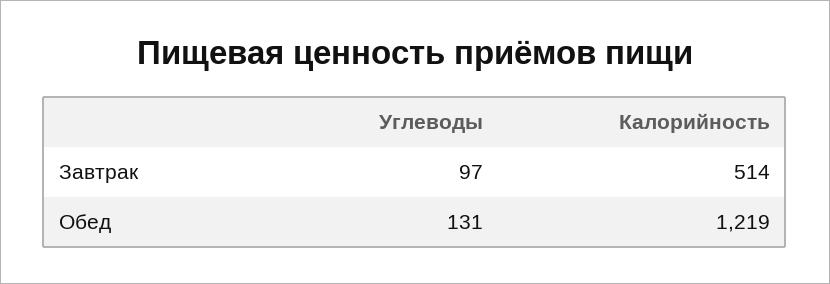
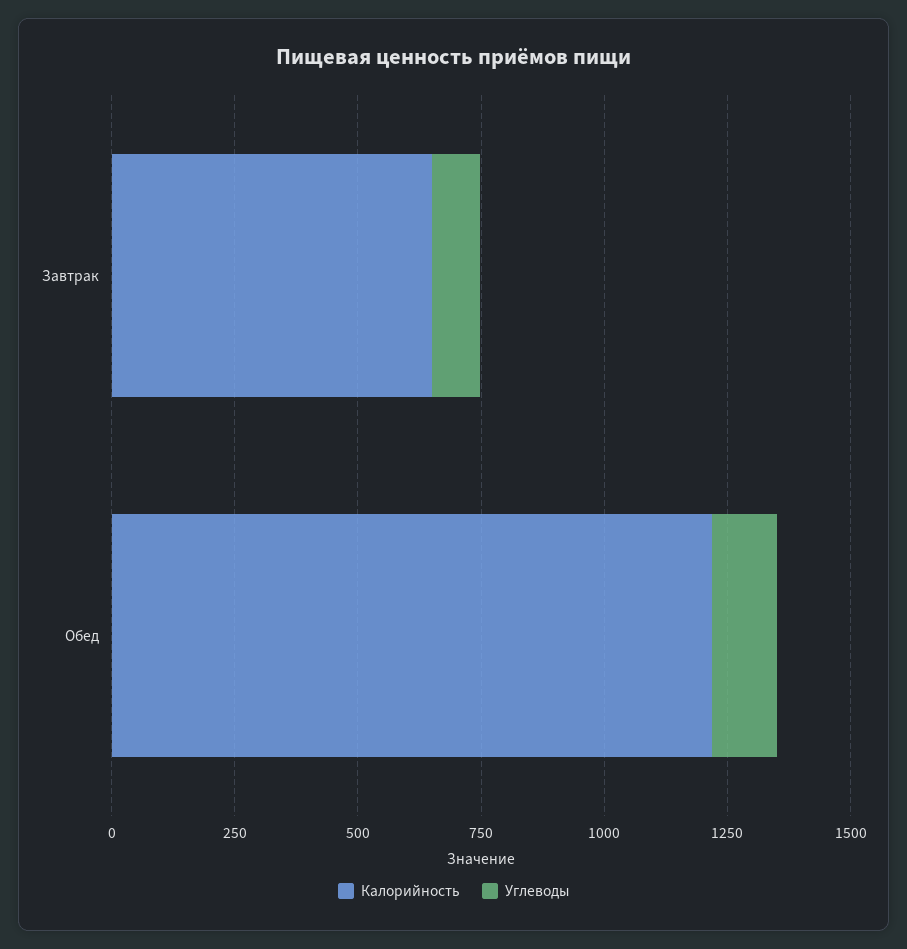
Калорийность, Завтрак: 514 -> 650

